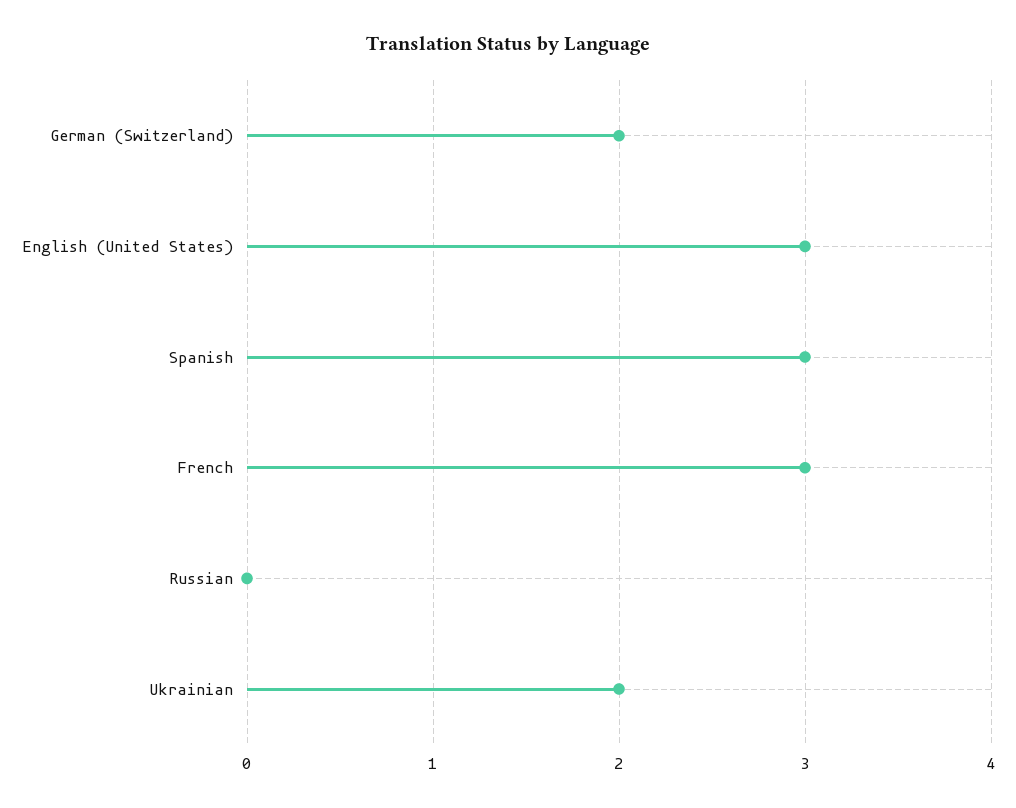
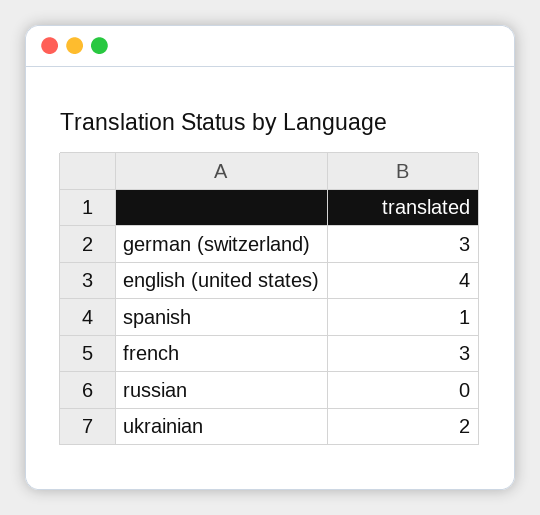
German (Switzerland): 2 -> 3
English (United States): 3 -> 4
Spanish: 3 -> 1

